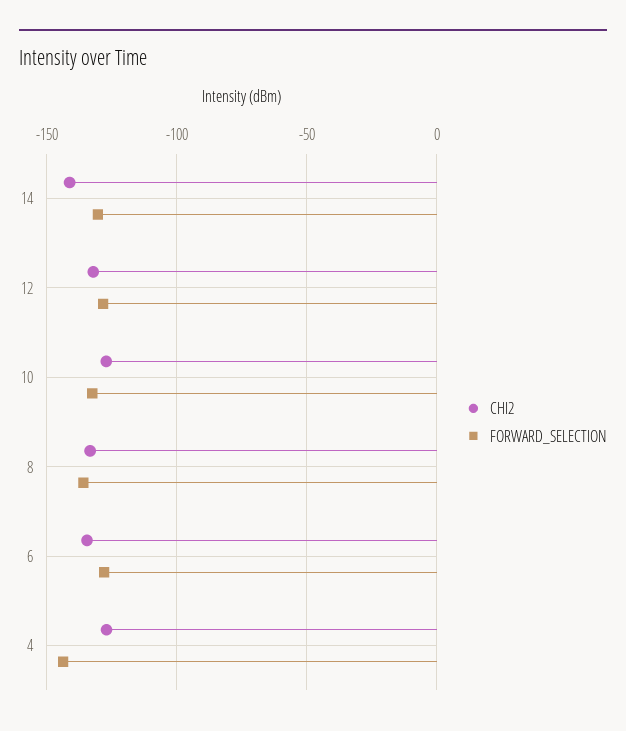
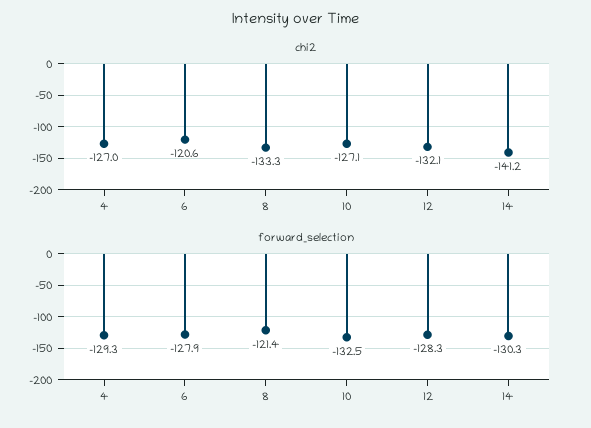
FORWARD_SELECTION, 8: -135 -> -121.4
CHI2, 6: -135 -> -120.6
FORWARD_SELECTION, 4: -145 -> -129.3

